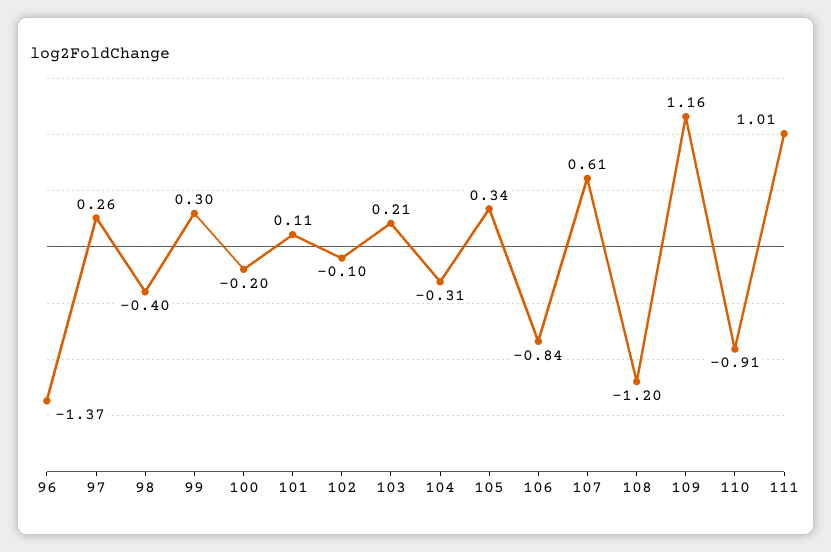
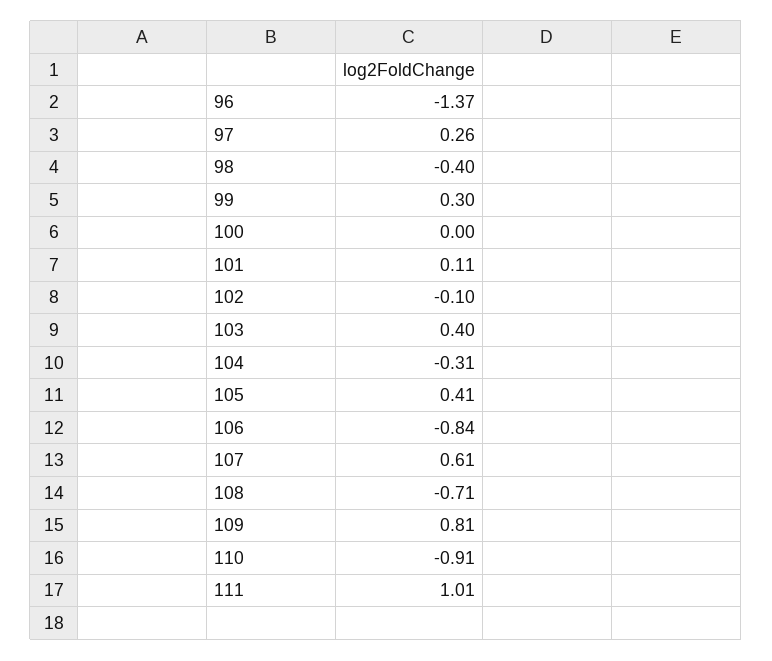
100: -0.2 -> 0
103: 0.21 -> 0.4
105: 0.34 -> 0.41
108: -1.2 -> -0.71
109: 1.16 -> 0.81

